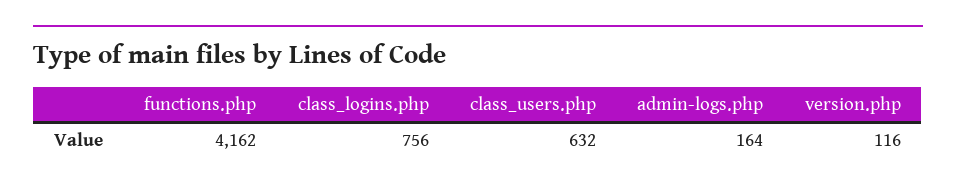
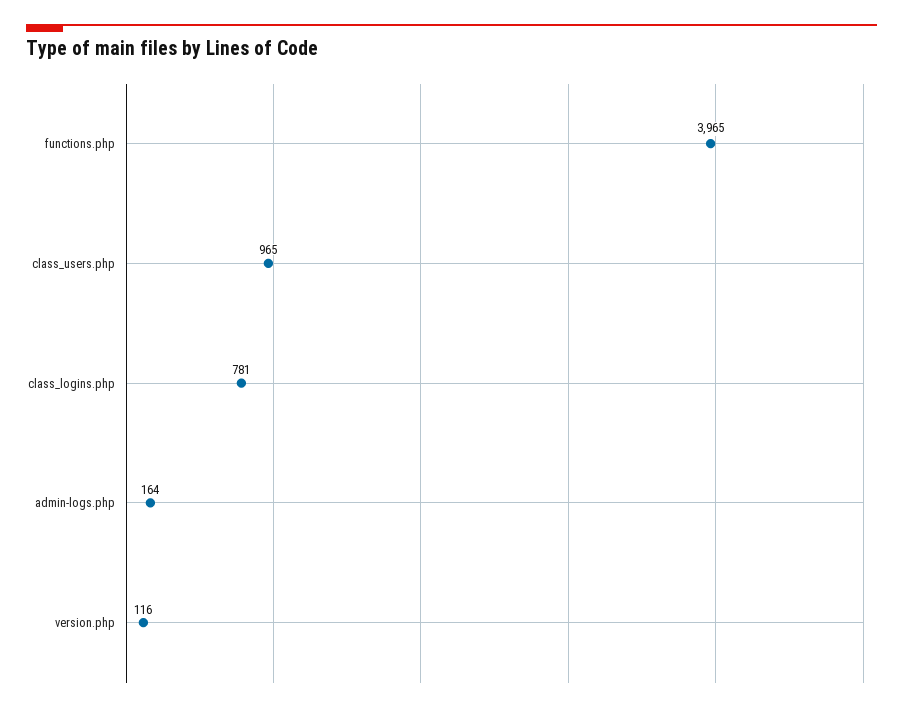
functions.php: 4162 -> 3965
class_logins.php: 756 -> 781
class_users.php: 632 -> 965

